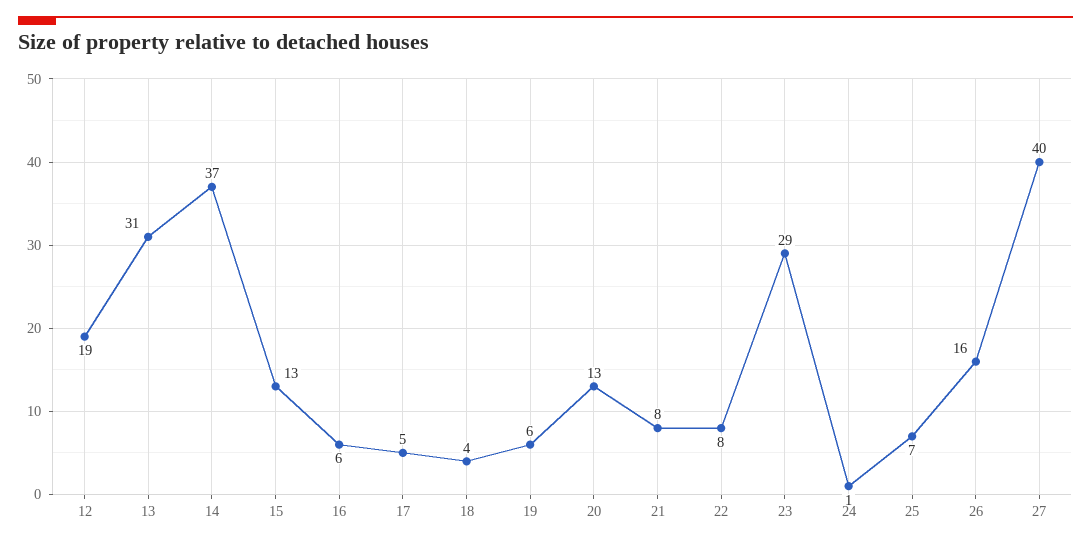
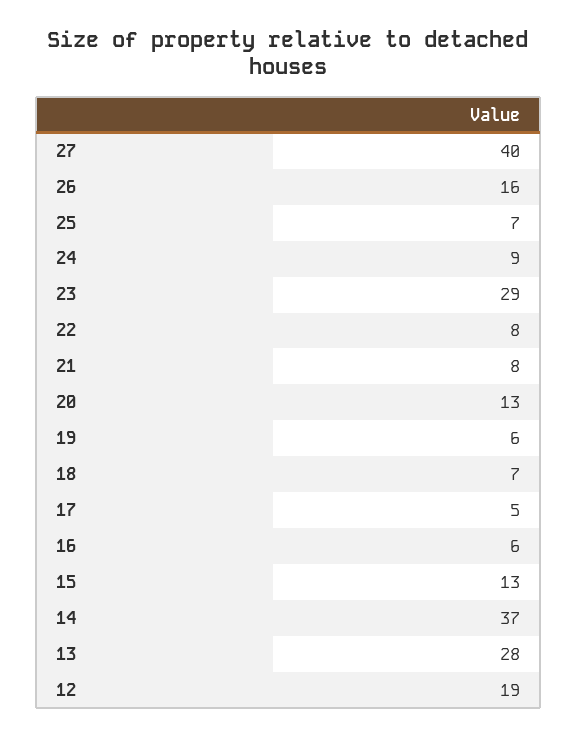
13: 31 -> 28
18: 4 -> 7
24: 1 -> 9

